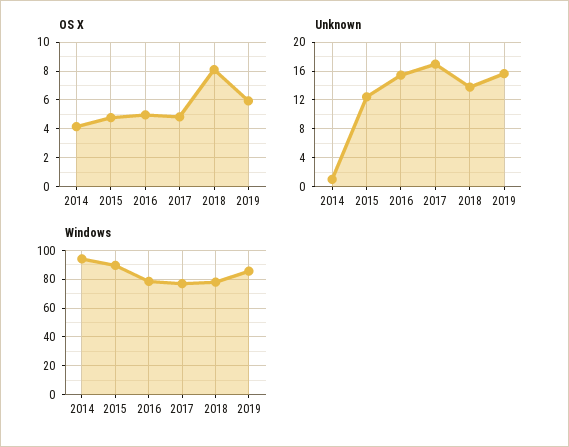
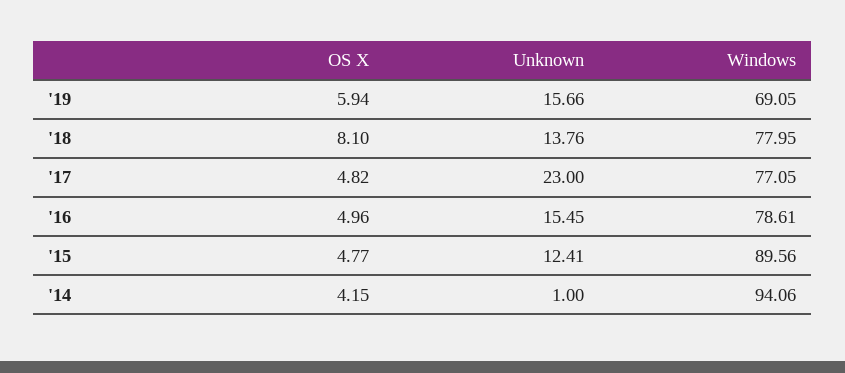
Unknown, 2017: 17 -> 23
Windows, 2019: 85 -> 69.05

